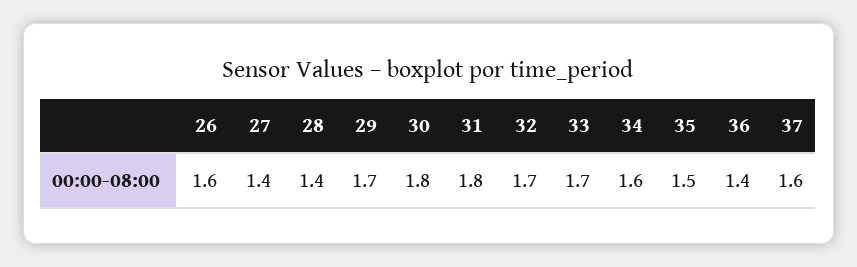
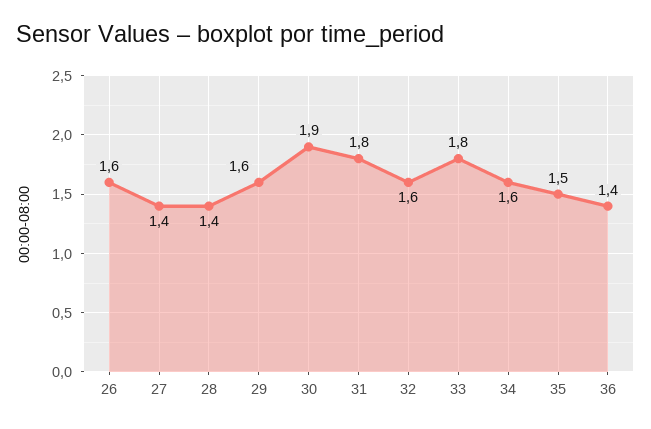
29: 1.7 -> 1.6
30: 1.8 -> 1.9
32: 1.7 -> 1.6
33: 1.7 -> 1.8
37: 1.6 -> none

